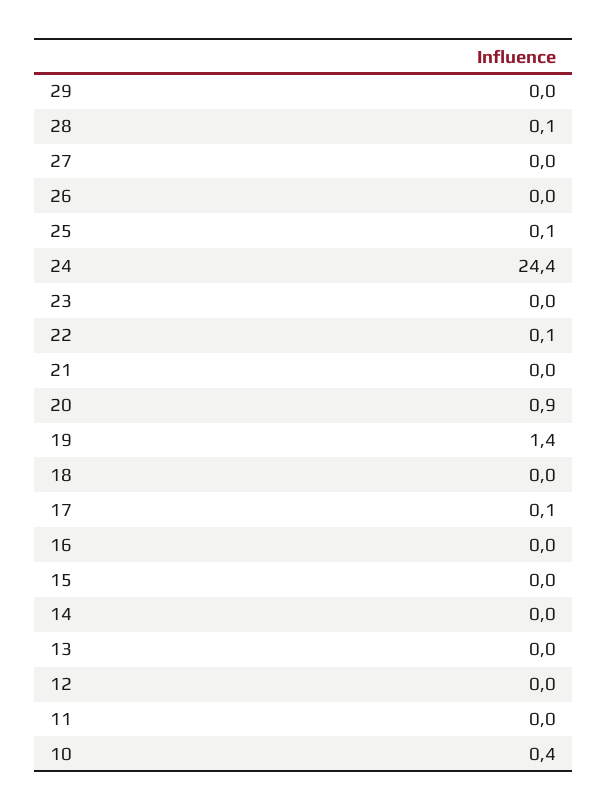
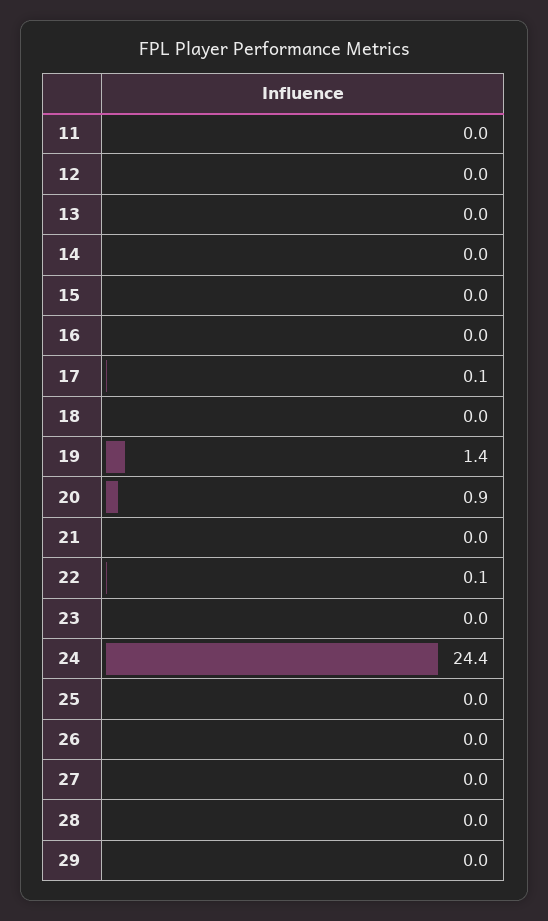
28: 0.1 -> 0
25: 0.1 -> 0
10: 0.4 -> none

